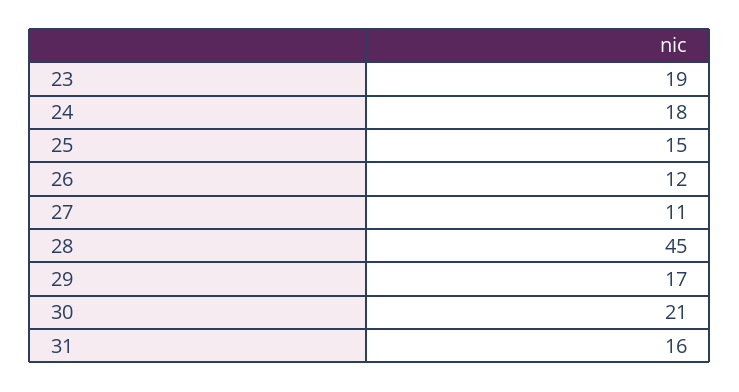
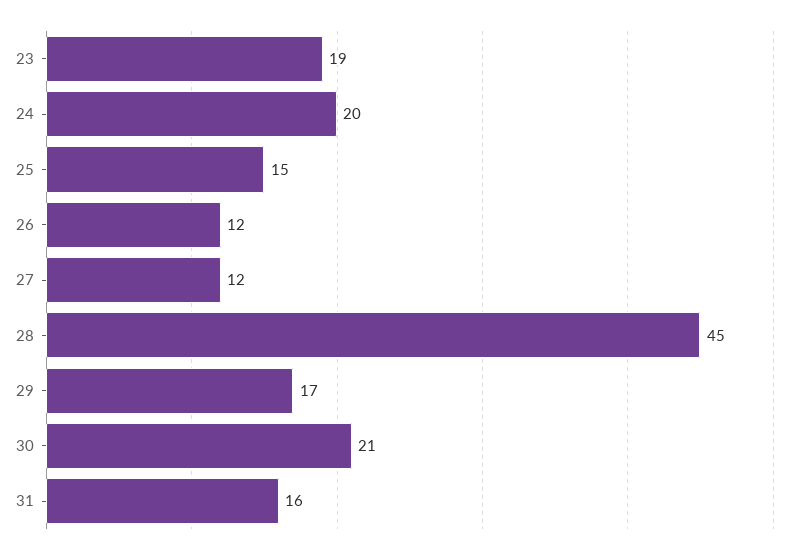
24: 18 -> 20
27: 11 -> 12

